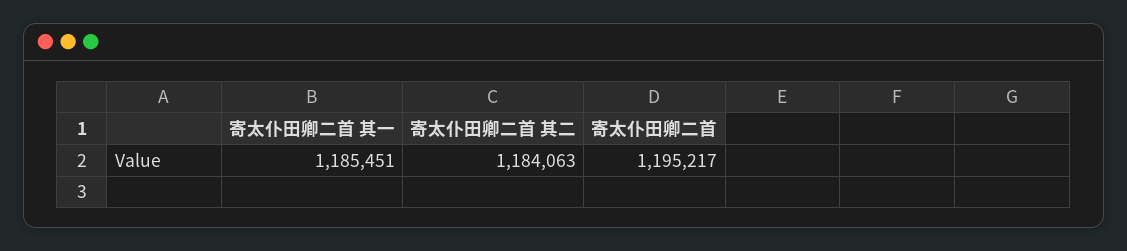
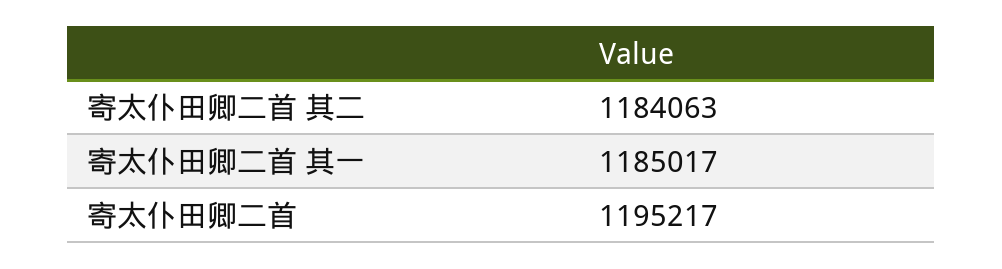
寄太仆田卿二首 其一: 1185451 -> 1185017

